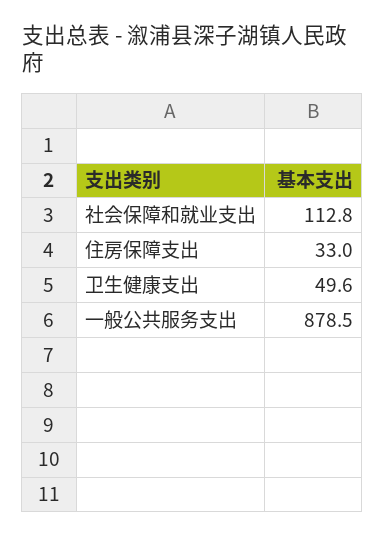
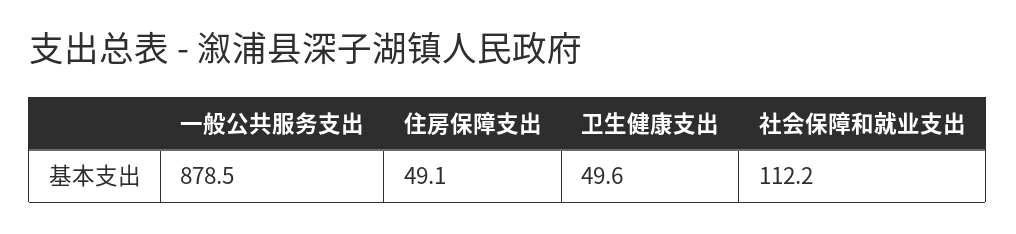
社会保障和就业支出: 112.8 -> 112.2
住房保障支出: 33 -> 49.1

